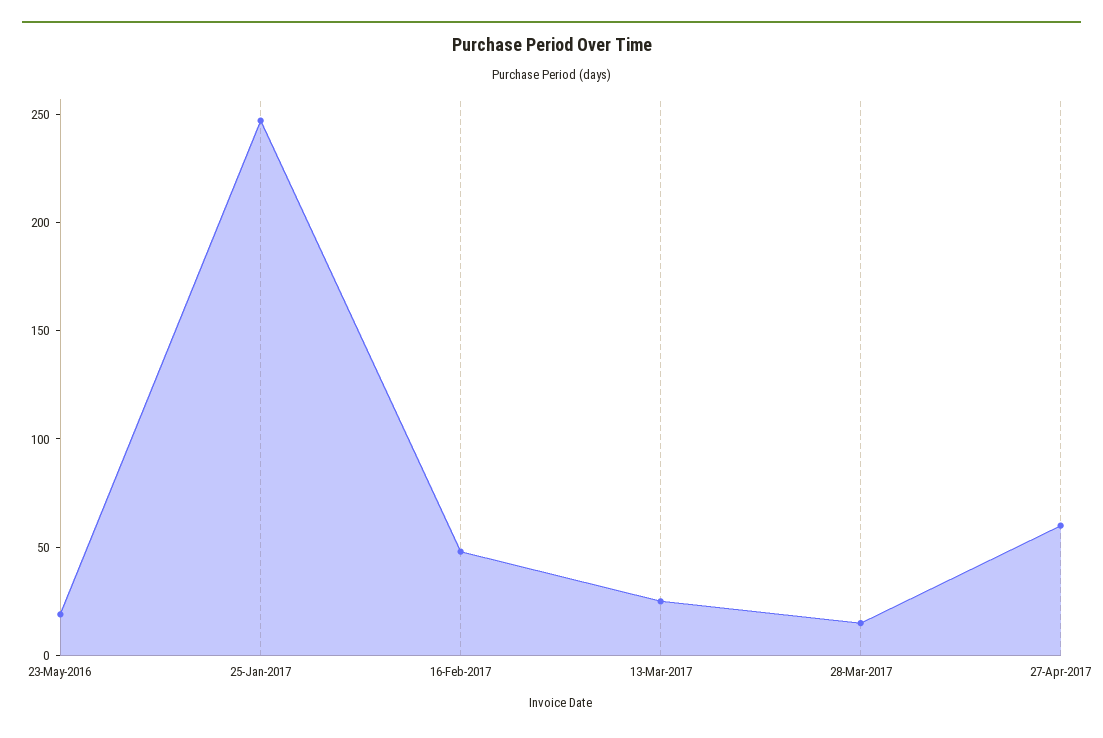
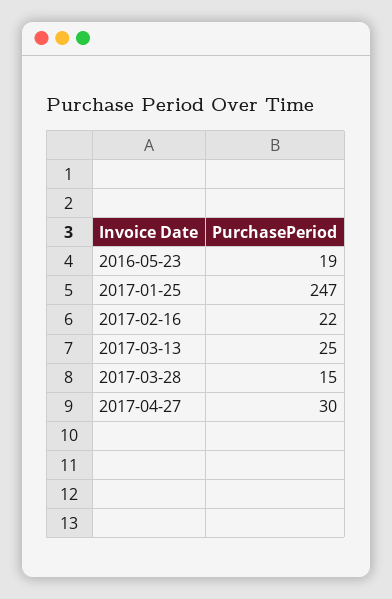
16-Feb-2017: 50 -> 22
27-Apr-2017: 60 -> 30

